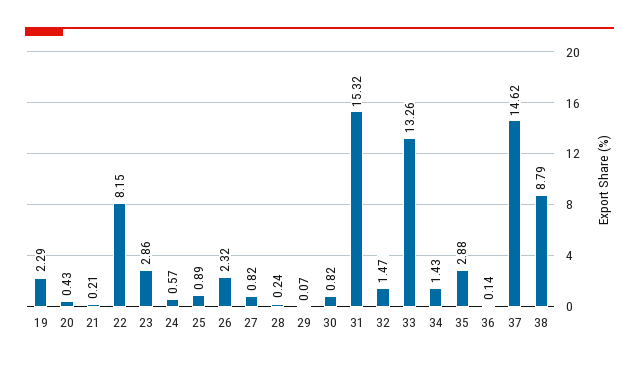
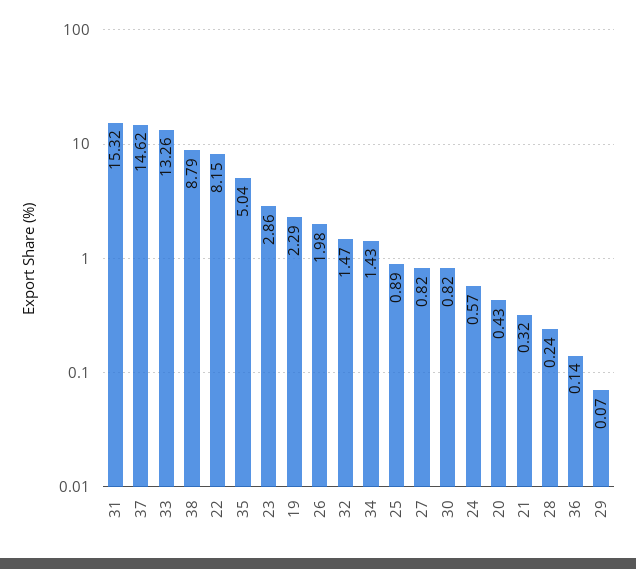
21: 0.21 -> 0.32
26: 2.32 -> 1.98
35: 2.88 -> 5.04

